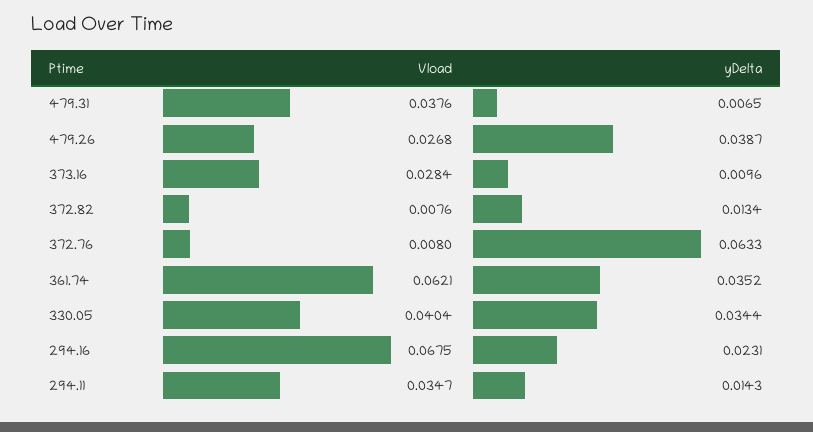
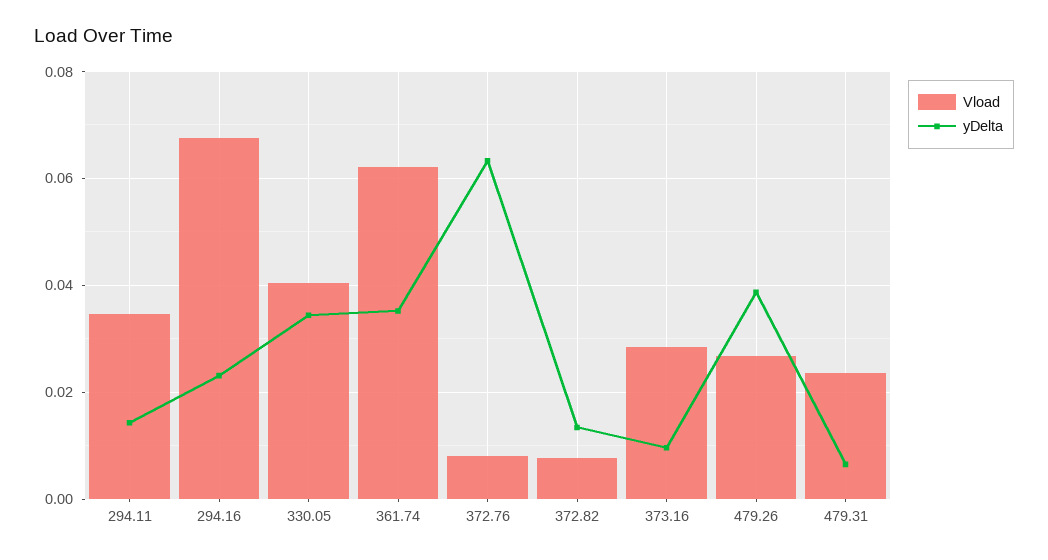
Vload, 479.31: 0.0376 -> 0.024

